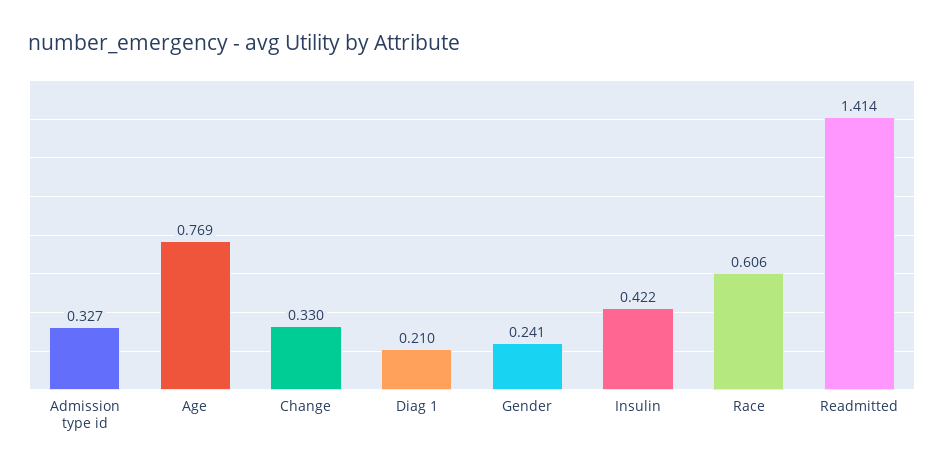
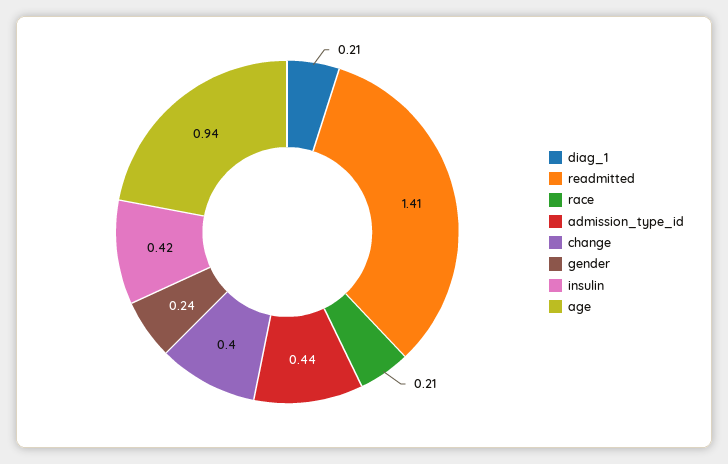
Admission type id: 0.327 -> 0.44
Age: 0.769 -> 0.94
Change: 0.33 -> 0.4
Race: 0.606 -> 0.21

